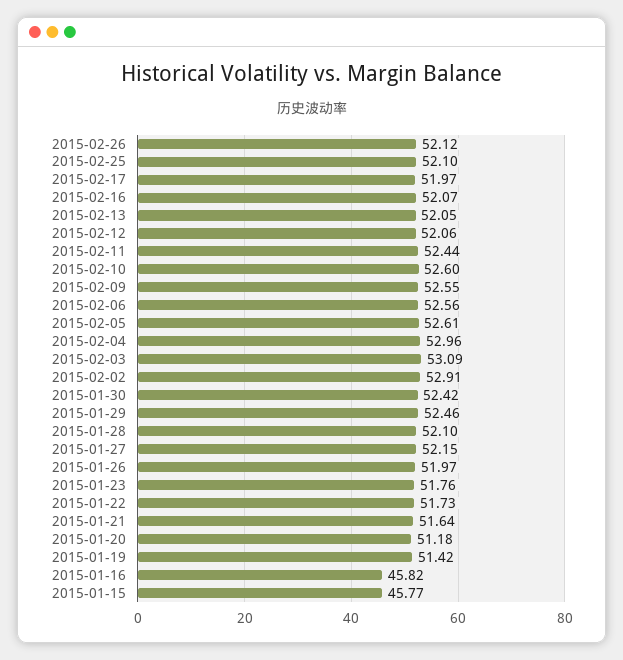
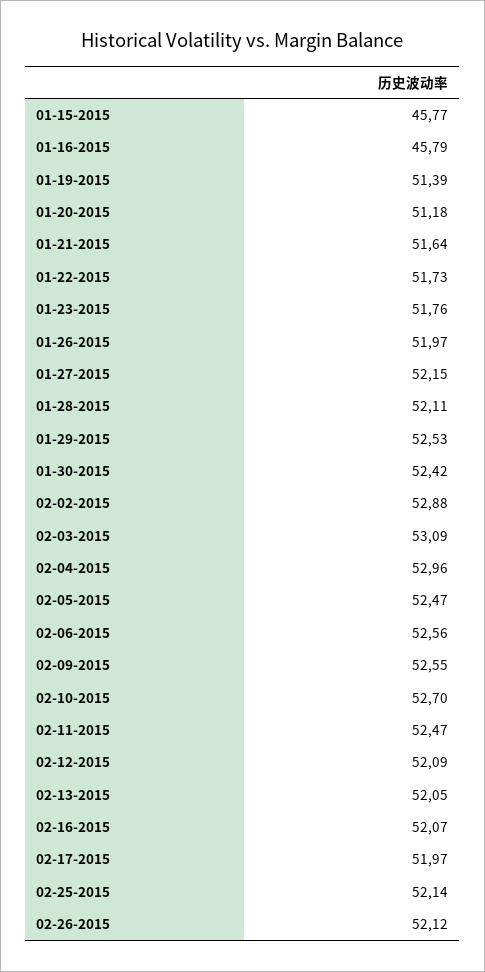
2015-02-25: 52.1 -> 52.14
2015-02-12: 52.06 -> 52.09
2015-02-11: 52.44 -> 52.47
2015-02-10: 52.6 -> 52.7
2015-02-05: 52.61 -> 52.47
2015-02-02: 52.91 -> 52.88
2015-01-29: 52.46 -> 52.53
2015-01-28: 52.1 -> 52.11
2015-01-19: 51.42 -> 51.39
2015-01-16: 45.82 -> 45.79

